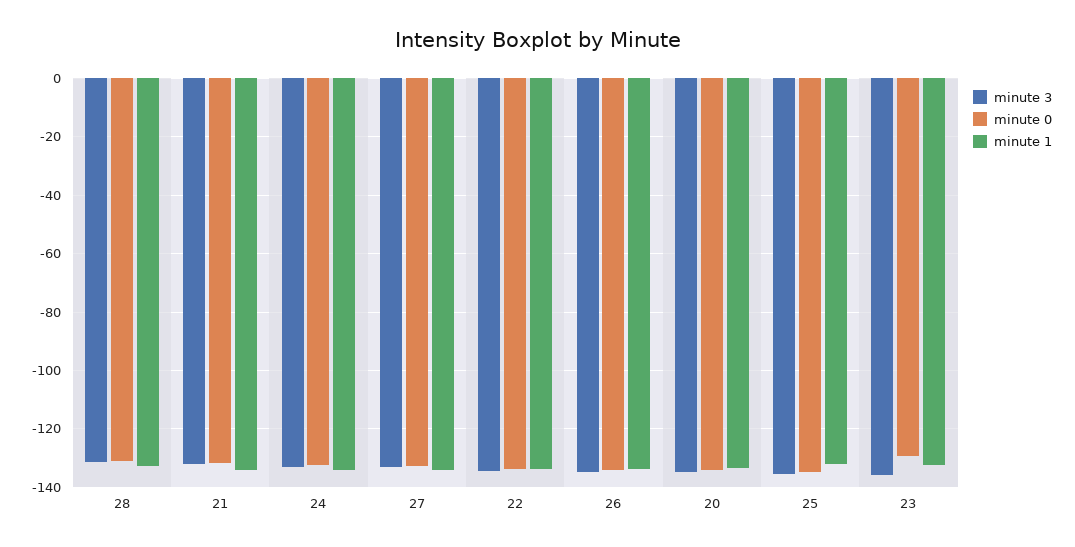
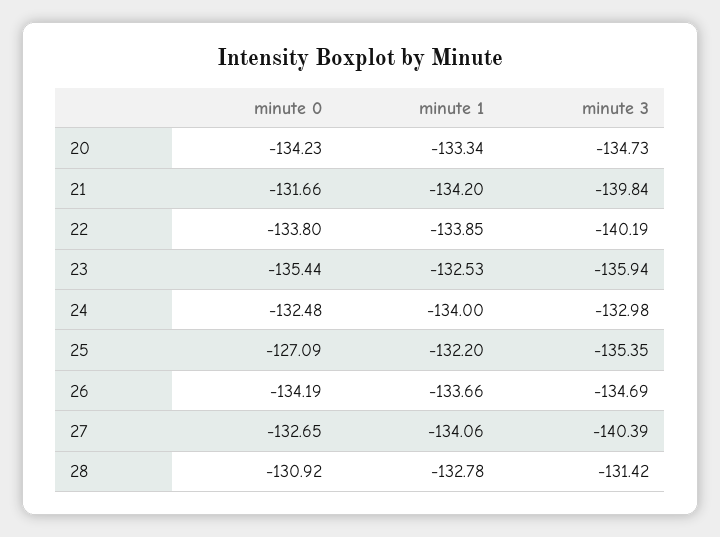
minute 3, 21: -132.5 -> -139.84
minute 3, 27: -132.5 -> -140.39
minute 3, 22: -135 -> -140.19
minute 0, 25: -135 -> -127.09
minute 0, 23: -130 -> -135.44

